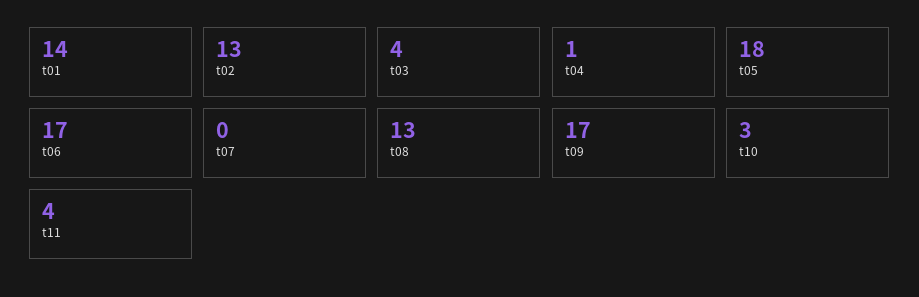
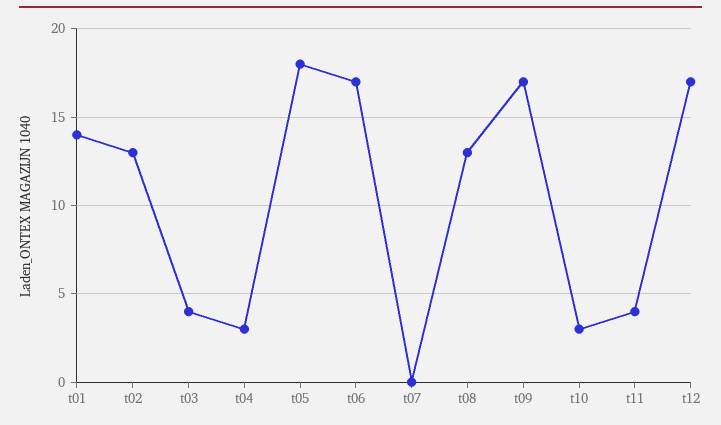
t04: 1 -> 3
t12: none -> 17

